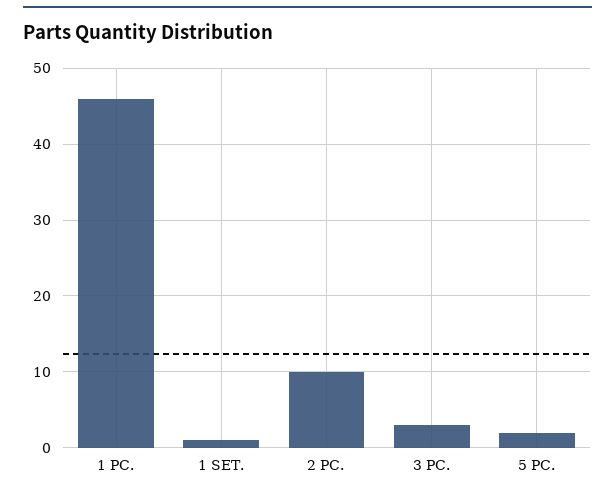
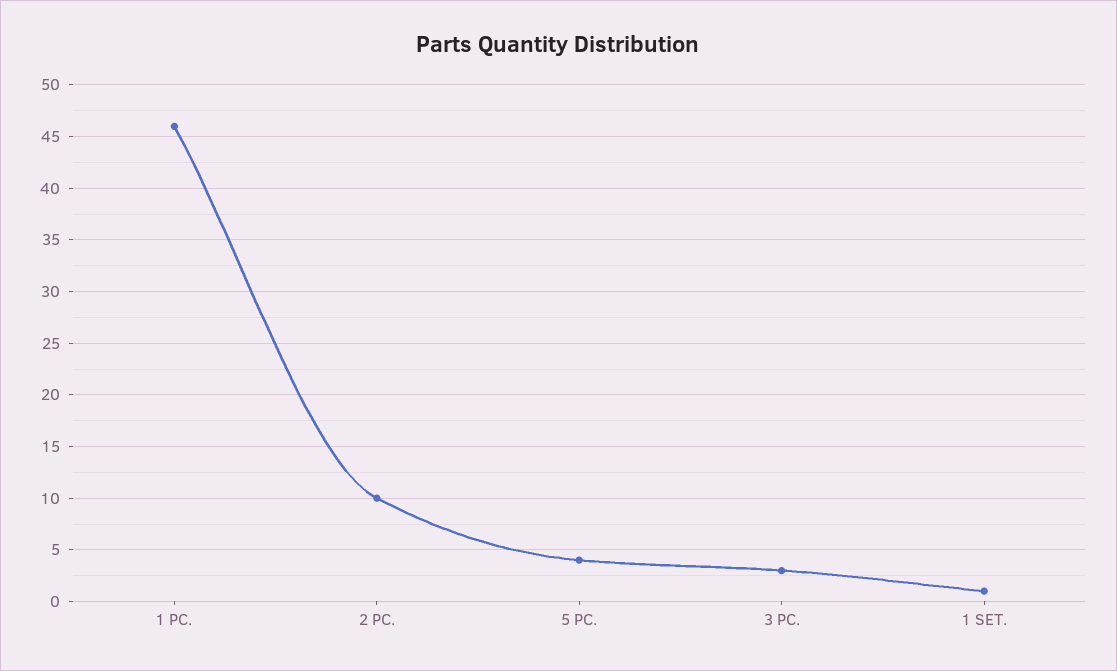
5 PC.: 2 -> 4

